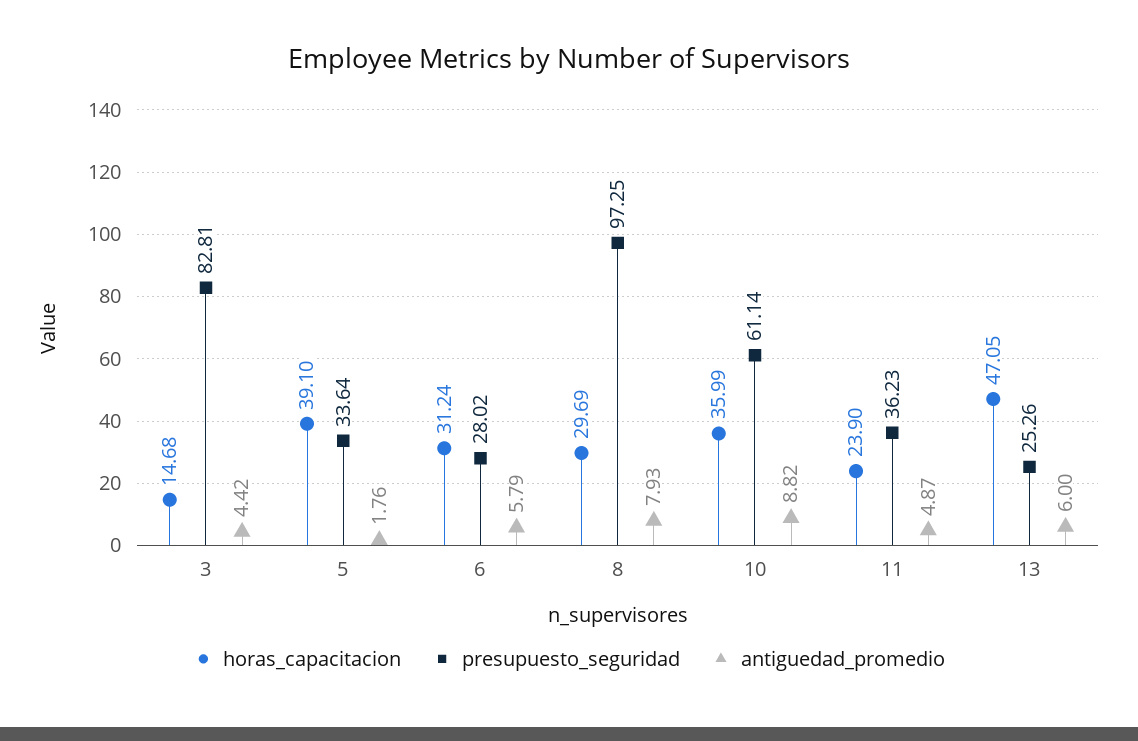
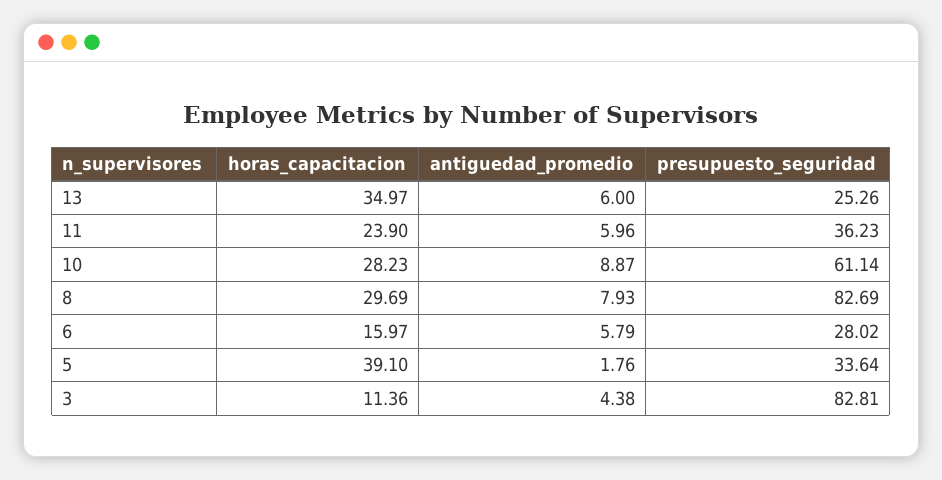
horas_capacitacion, 3: 14.68 -> 11.36
antiguedad_promedio, 3: 4.42 -> 4.38
horas_capacitacion, 6: 31.24 -> 15.97
presupuesto_seguridad, 8: 97.25 -> 82.69
horas_capacitacion, 10: 35.99 -> 28.23
antiguedad_promedio, 10: 8.82 -> 8.87
antiguedad_promedio, 11: 4.87 -> 5.96
horas_capacitacion, 13: 47.05 -> 34.97

